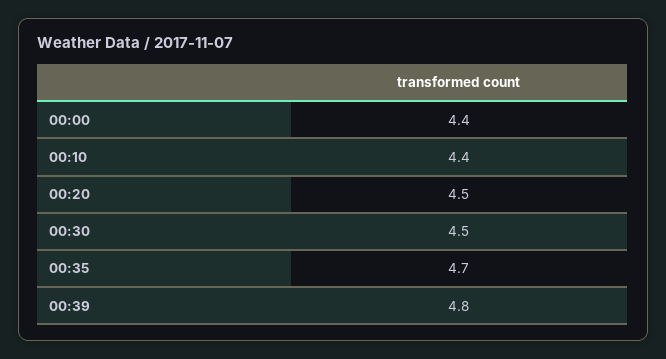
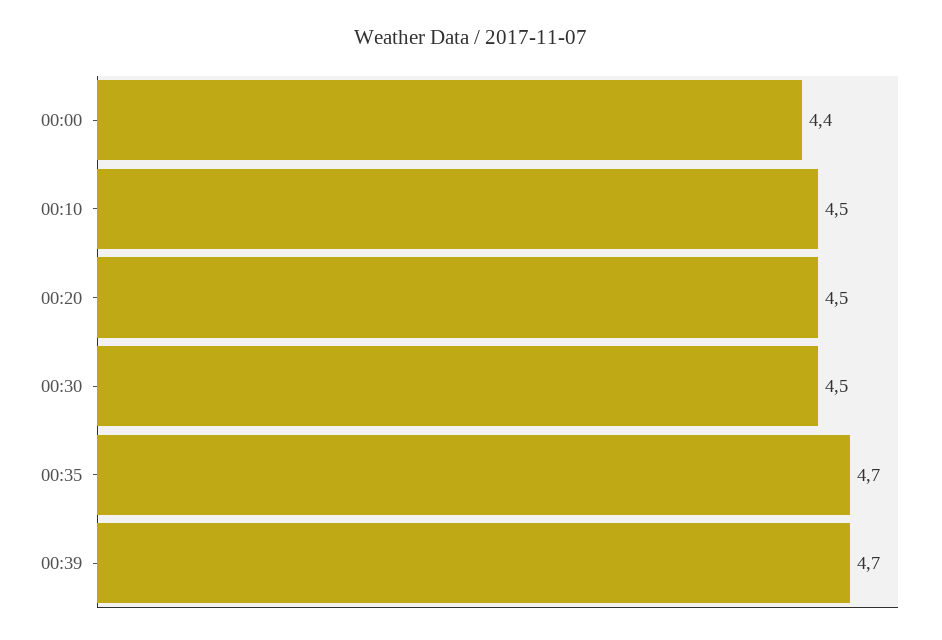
00:10: 4.4 -> 4.5
00:39: 4.8 -> 4.7

